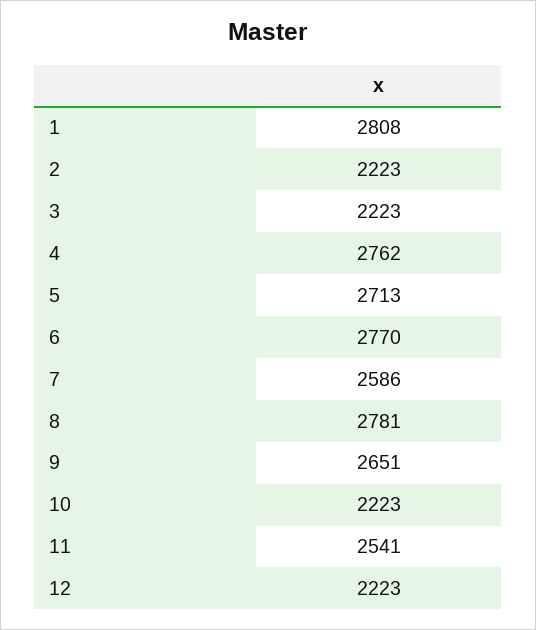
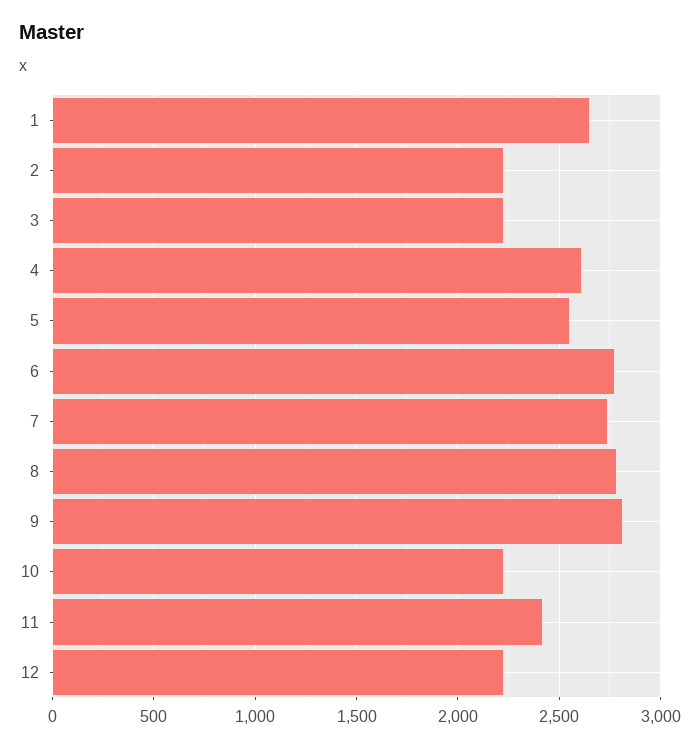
1: 2808 -> 2650
4: 2762 -> 2600
5: 2713 -> 2550
7: 2586 -> 2750
9: 2651 -> 2800
11: 2541 -> 2400

